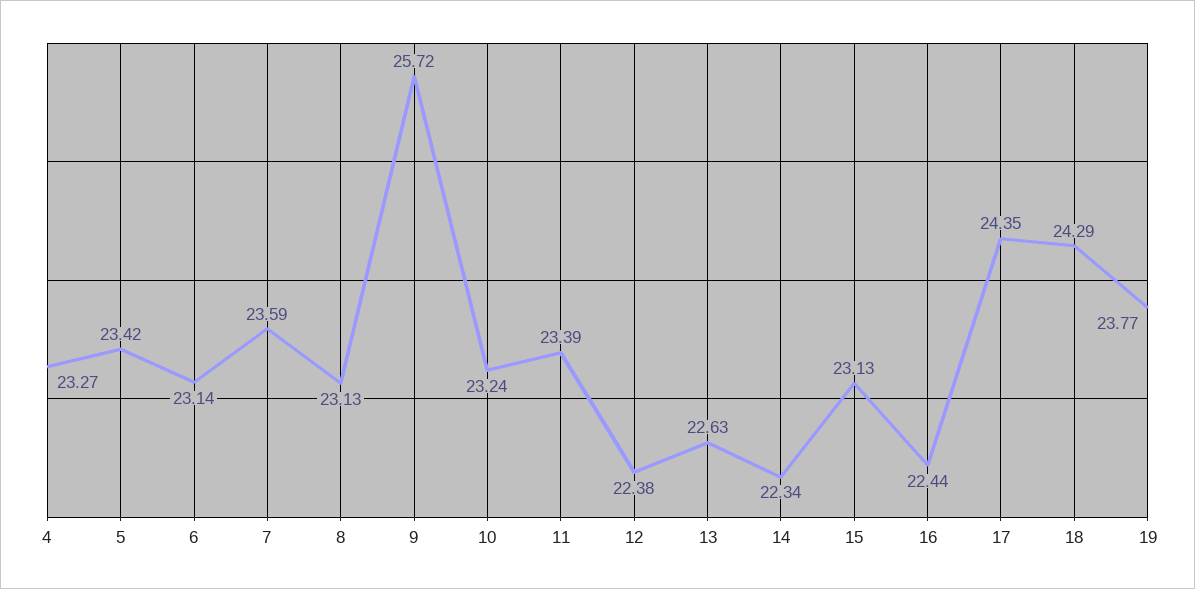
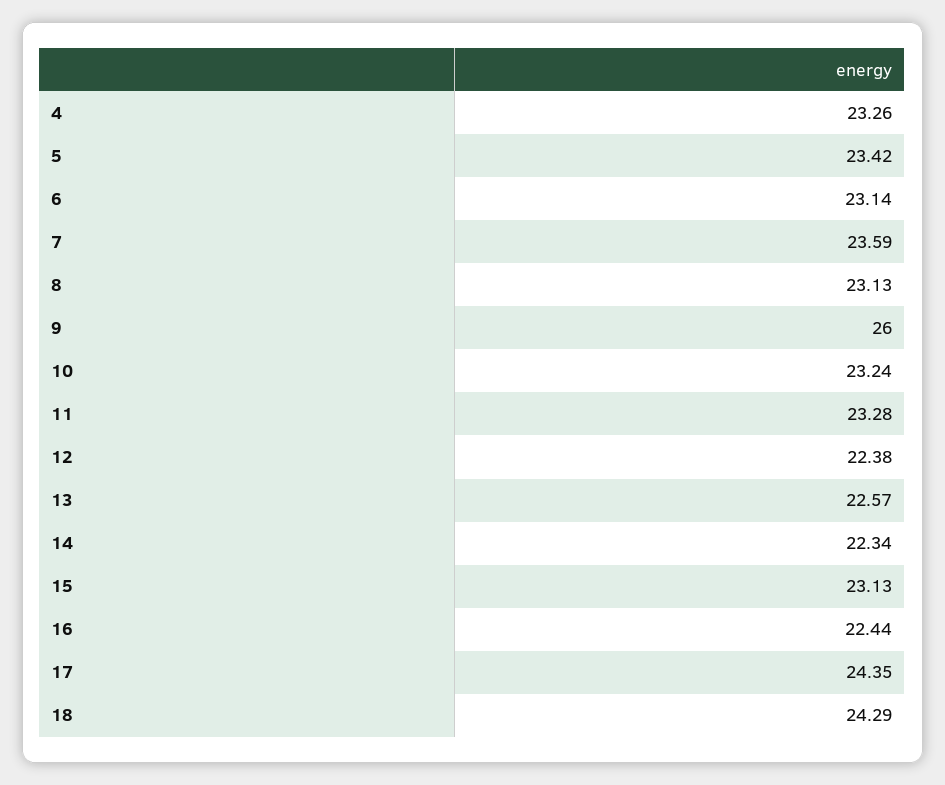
4: 23.27 -> 23.26
9: 25.72 -> 26
11: 23.39 -> 23.28
13: 22.63 -> 22.57
19: 23.77 -> none

